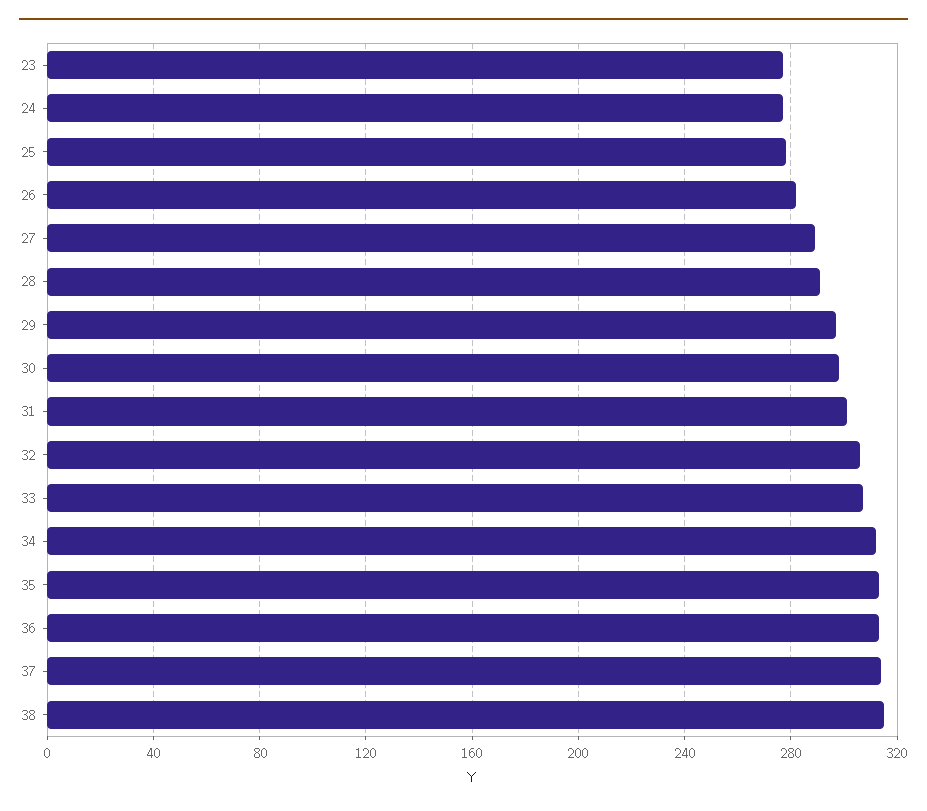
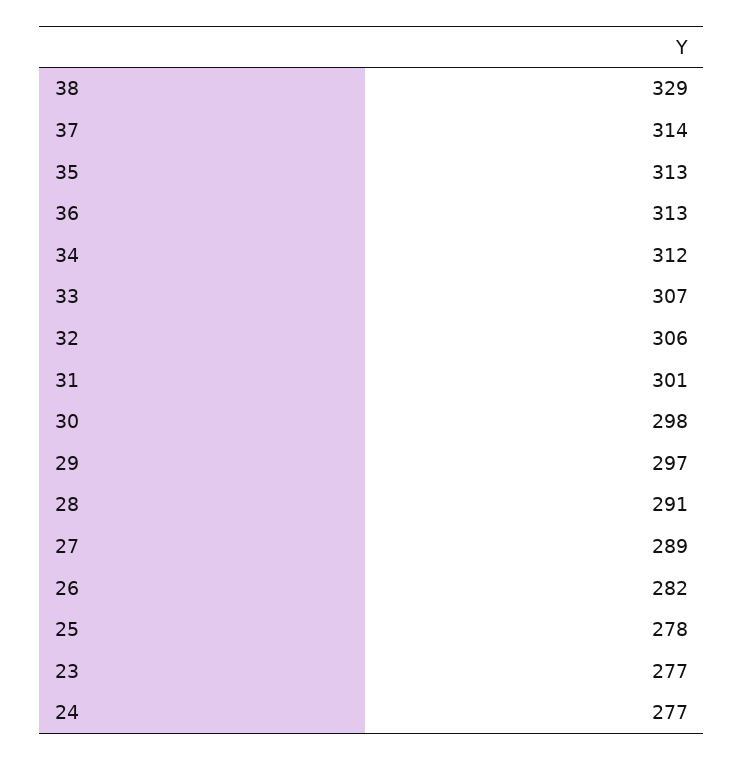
38: 315 -> 329

